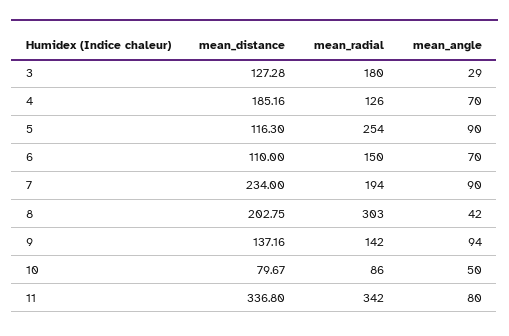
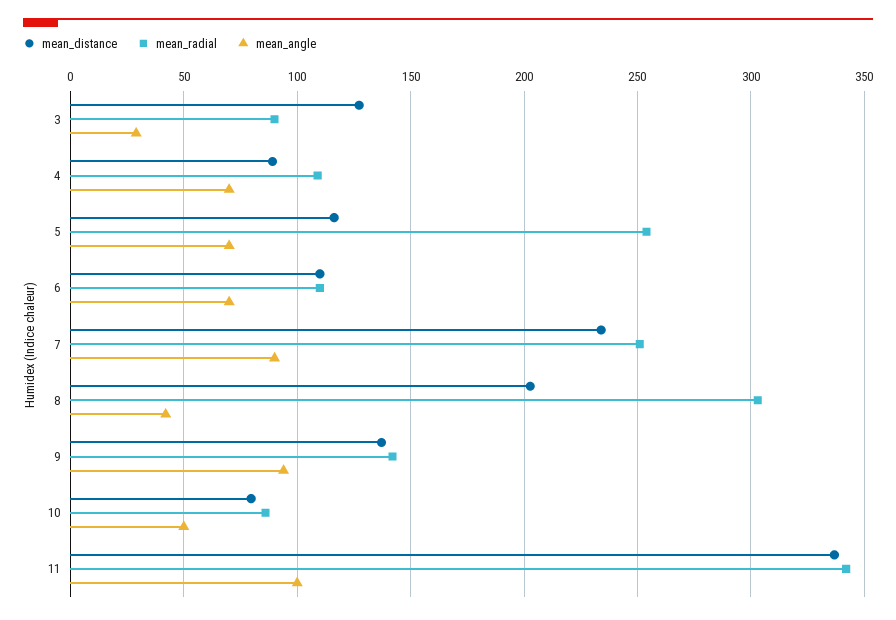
mean_radial, 3: 180 -> 90
mean_distance, 4: 185.16 -> 90
mean_radial, 4: 126 -> 110
mean_angle, 5: 90 -> 70
mean_radial, 6: 150 -> 110
mean_radial, 7: 194 -> 250
mean_angle, 11: 80 -> 100

